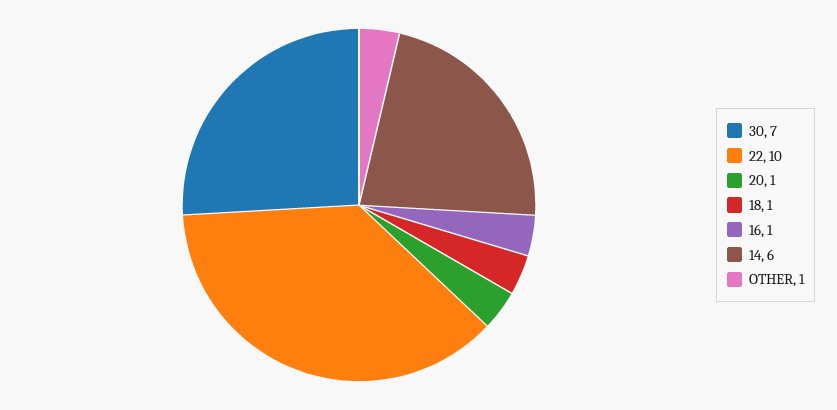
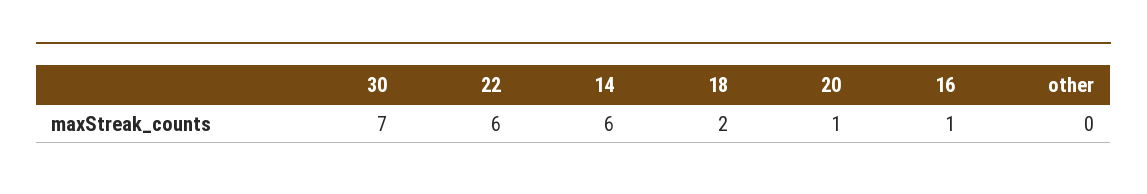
22: 10 -> 6
18: 1 -> 2
OTHER: 1 -> 0

